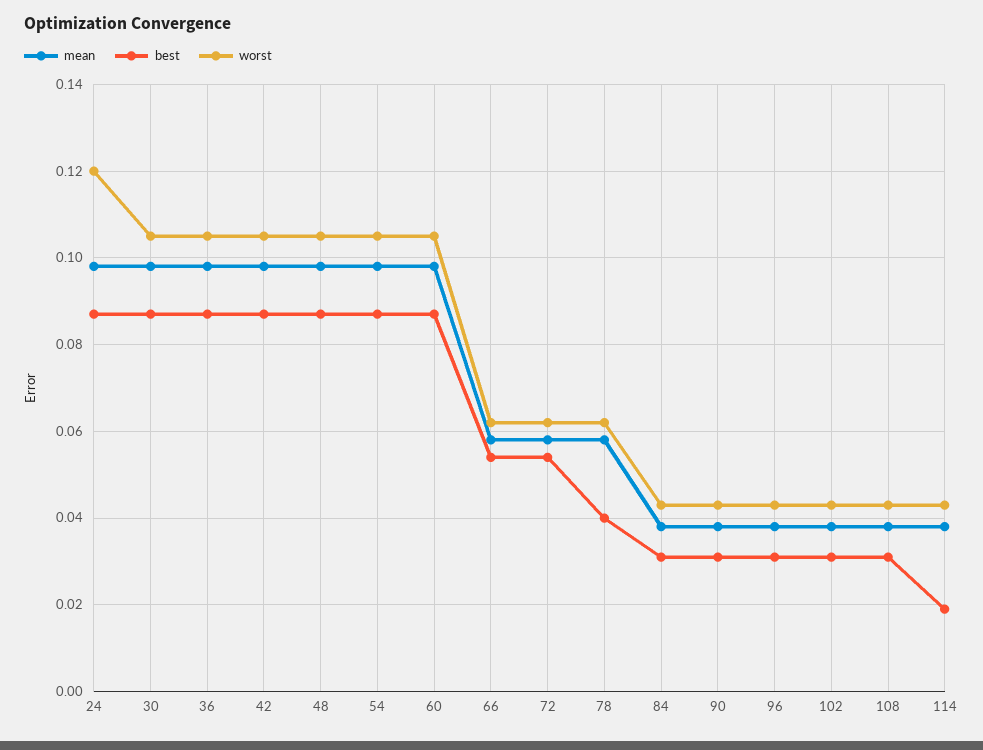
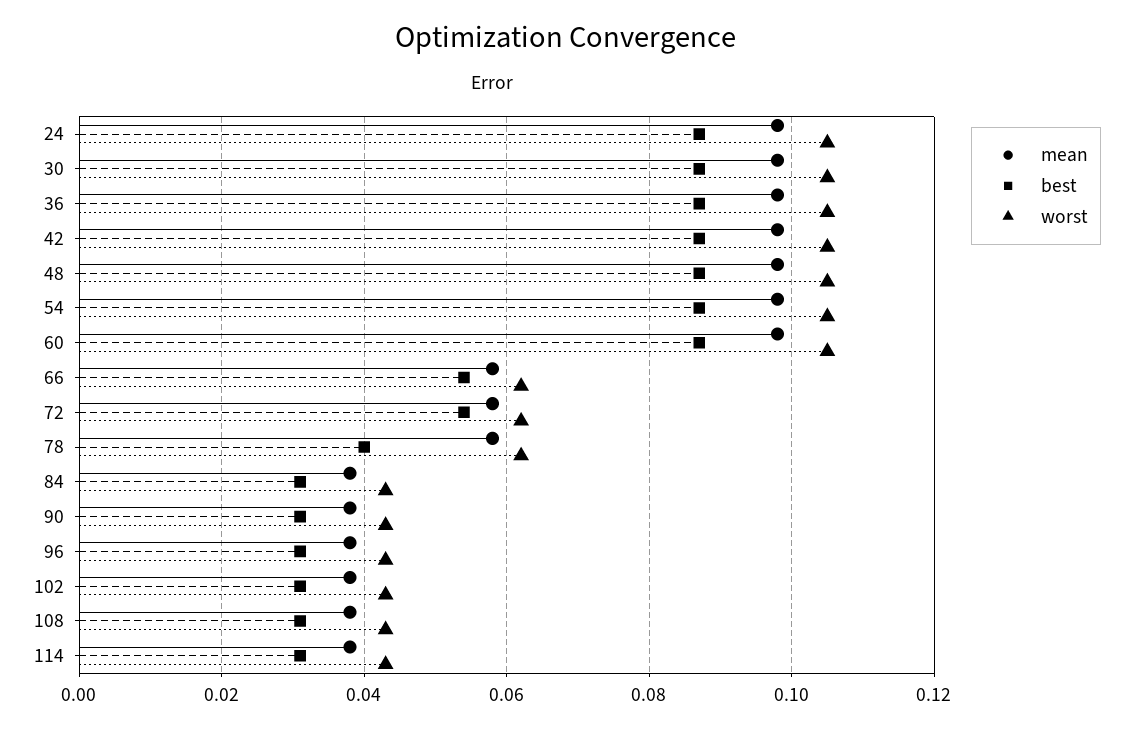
worst, 24: 0.12 -> 0.105
best, 114: 0.02 -> 0.03

